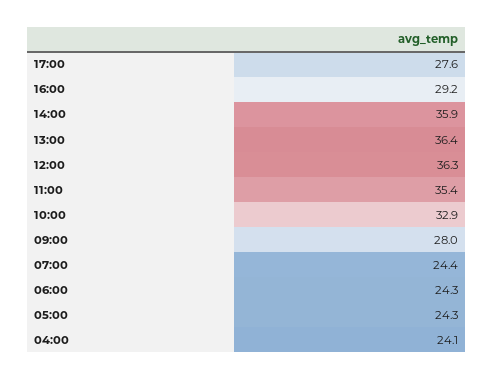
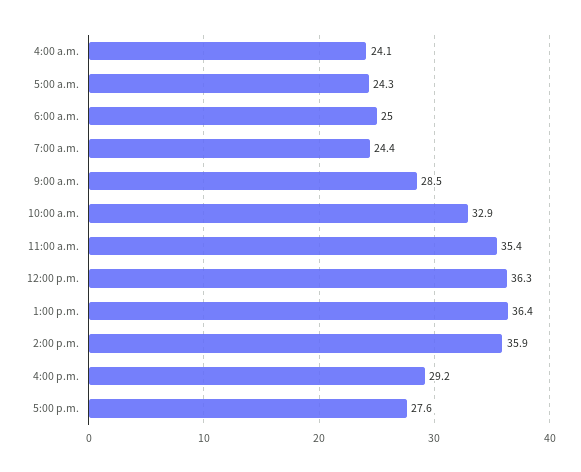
09:00: 28 -> 28.5
06:00: 24.3 -> 25

